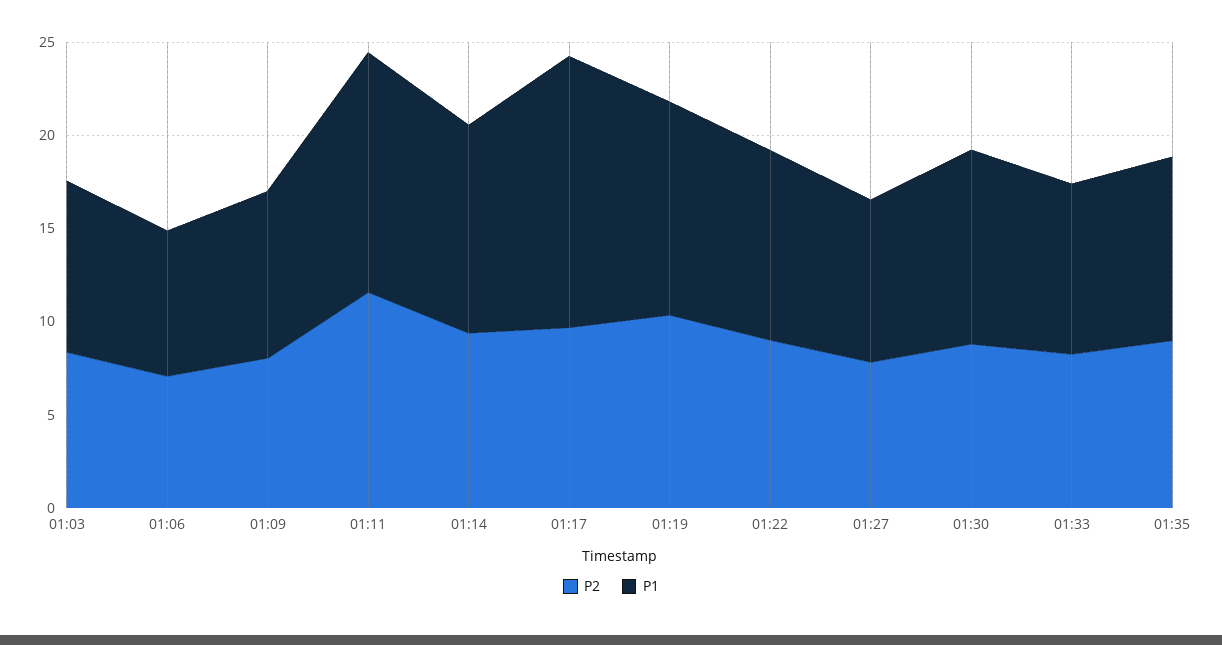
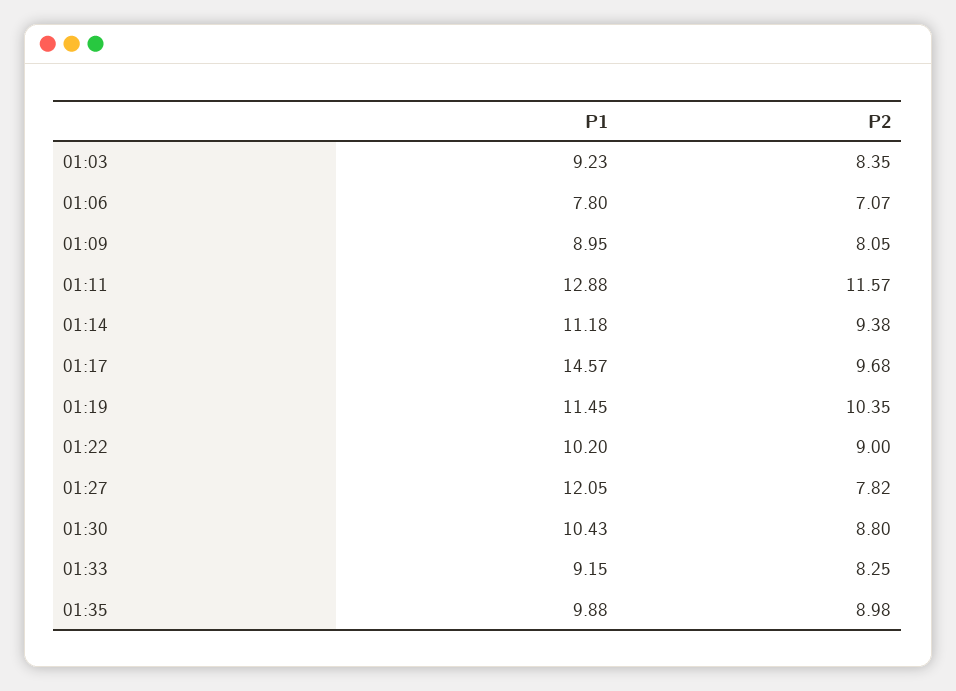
P1, 01:27: 9 -> 12.05

